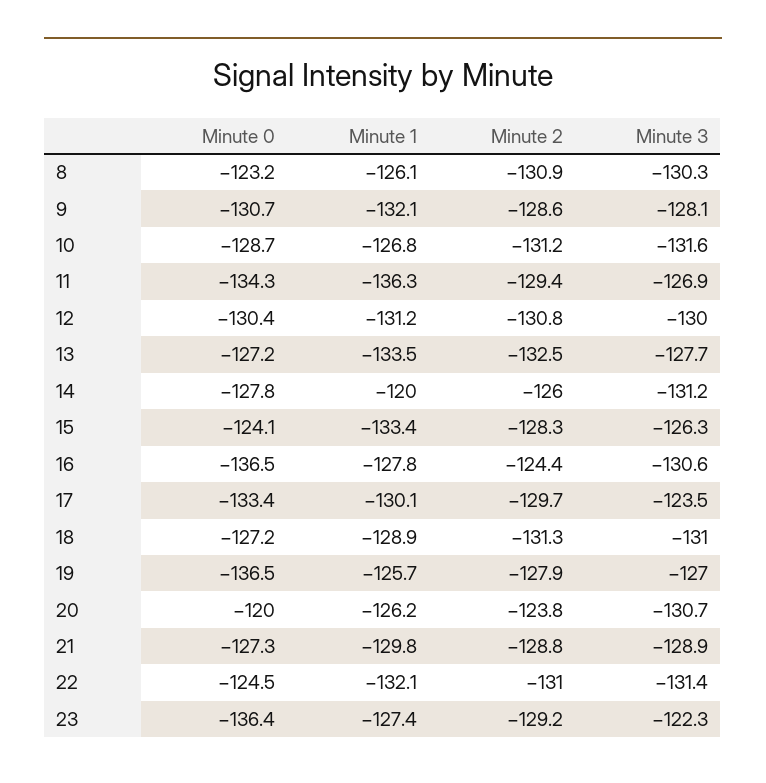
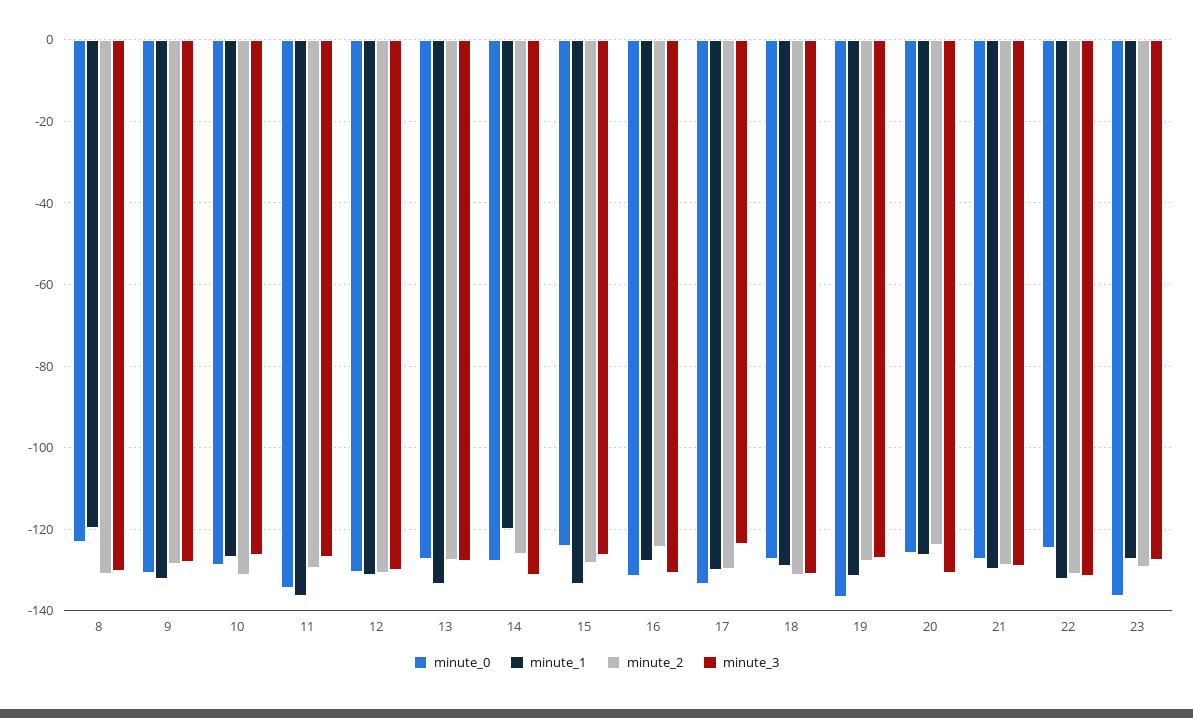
Minute 1, 8: -126.1 -> -120
Minute 3, 10: -131.6 -> -126
Minute 2, 13: -132.5 -> -128
Minute 0, 16: -136.5 -> -132
Minute 1, 19: -125.7 -> -132
Minute 0, 20: -120 -> -126
Minute 3, 23: -122.3 -> -128

